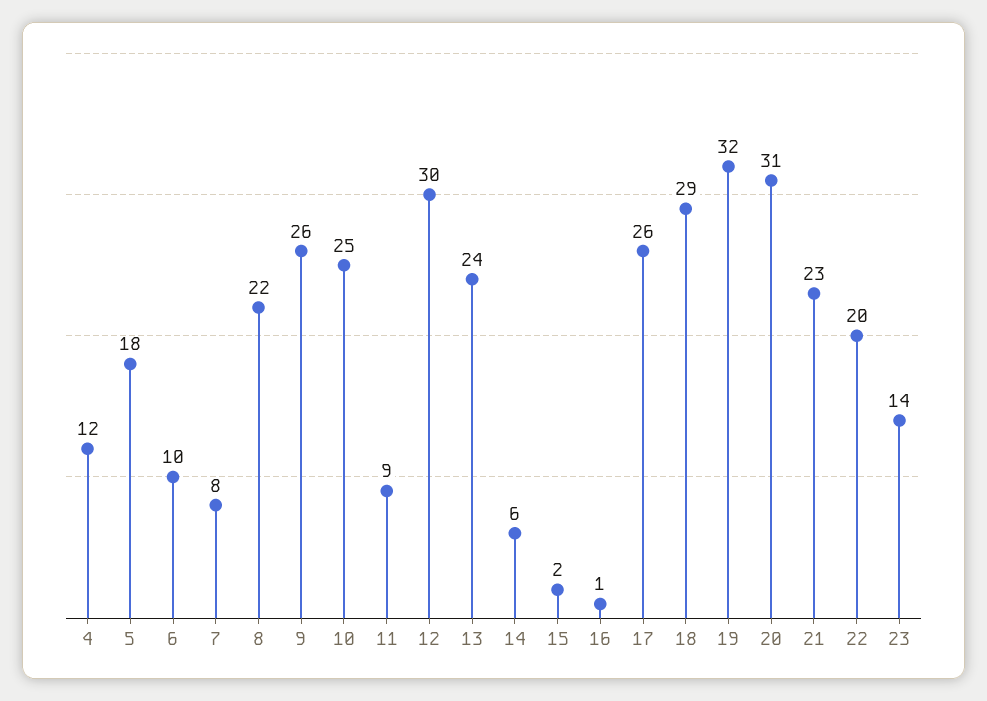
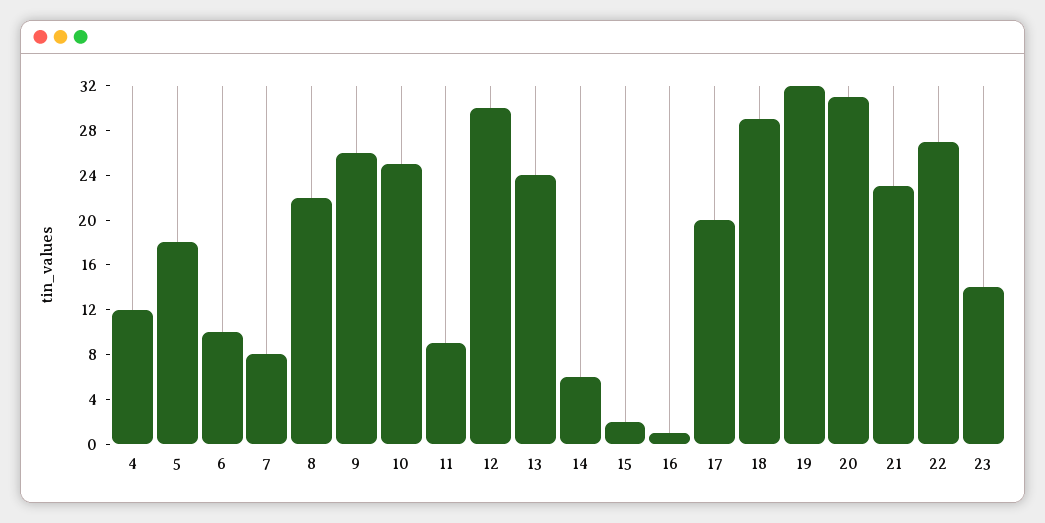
17: 26 -> 20
22: 20 -> 27

